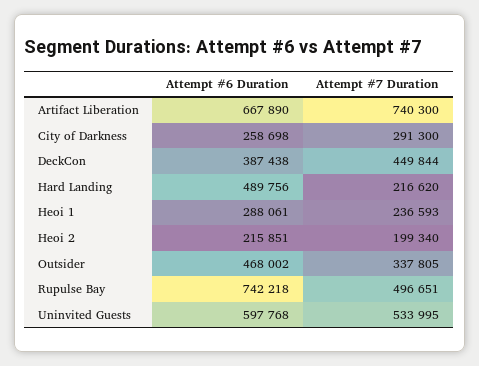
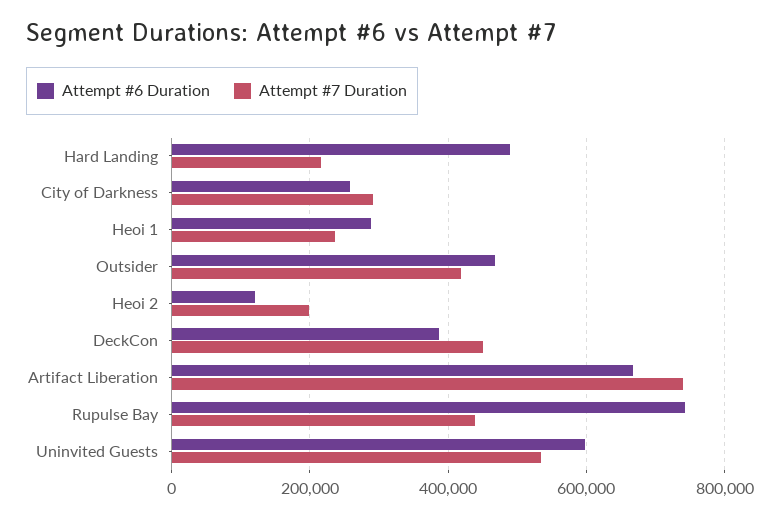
Attempt #6 Duration, Heoi 2: 215851 -> 120000
Attempt #7 Duration, Outsider: 337805 -> 420000
Attempt #7 Duration, Rupulse Bay: 496651 -> 440000

